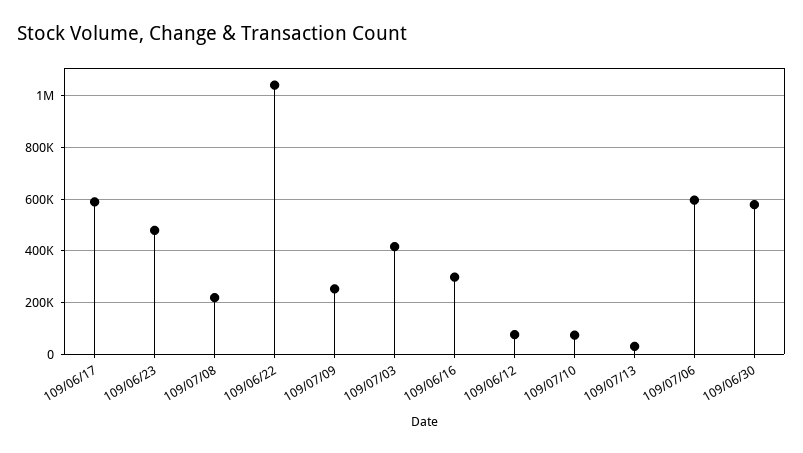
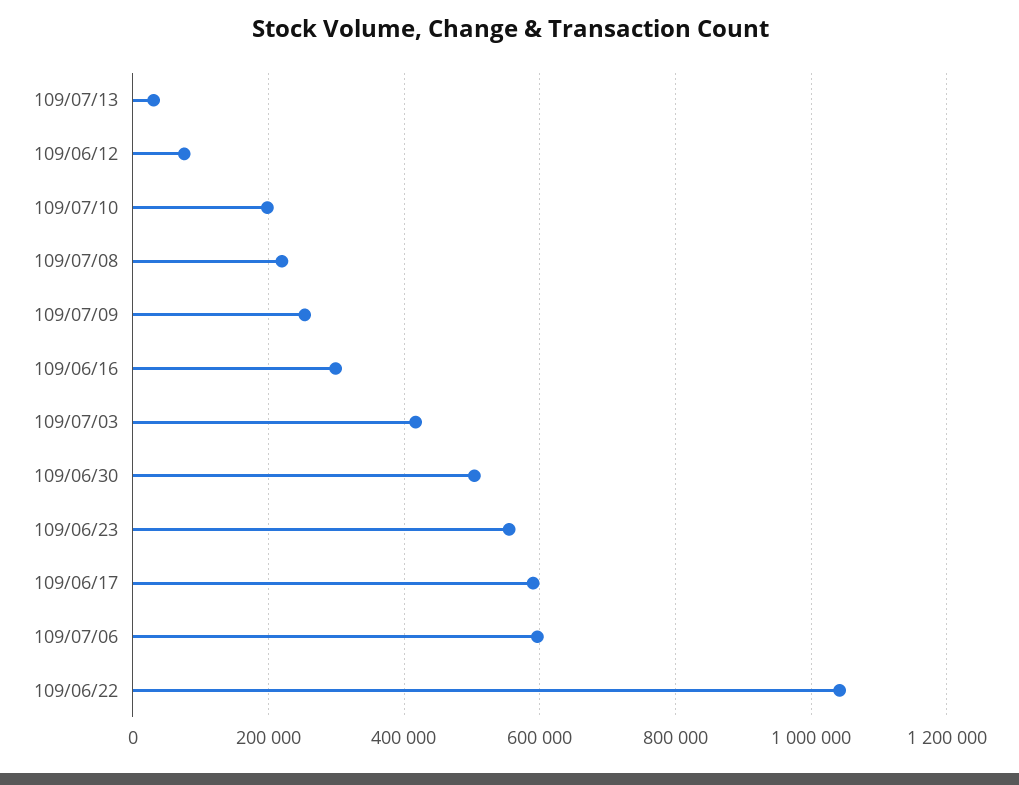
109/06/23: 475000 -> 560000
109/07/10: 75000 -> 200000
109/06/30: 575000 -> 500000

